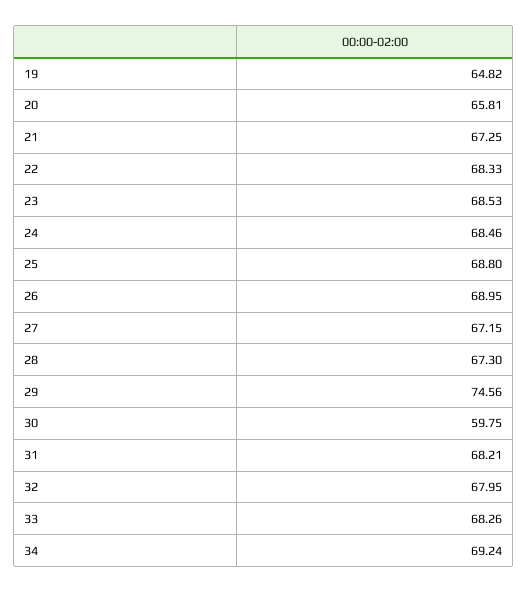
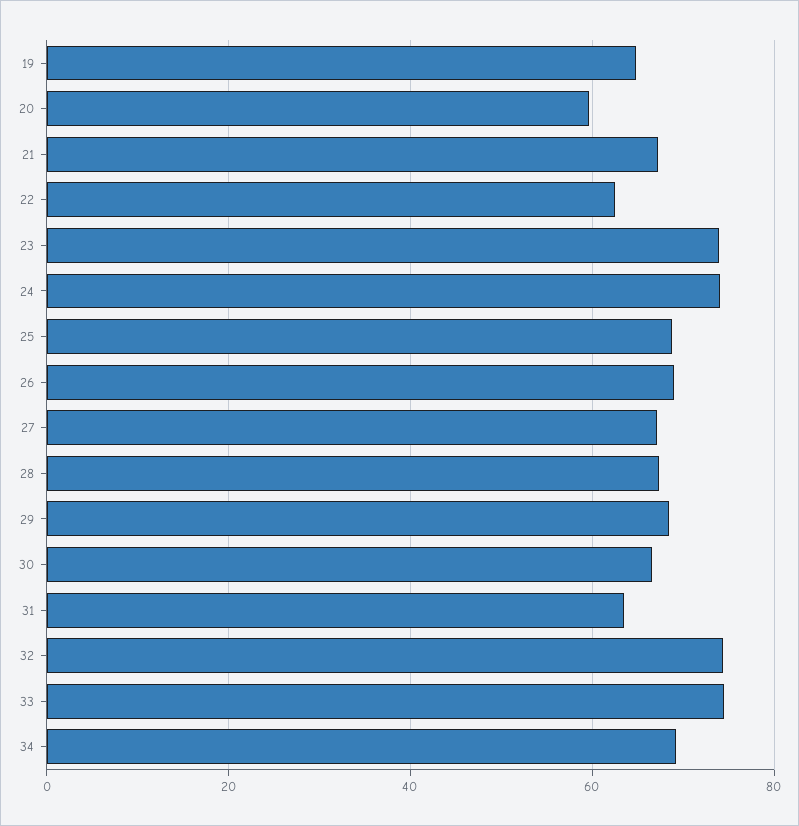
20: 65.81 -> 60
22: 68.33 -> 62
23: 68.53 -> 74
24: 68.46 -> 74
29: 74.56 -> 68
30: 59.75 -> 66
31: 68.21 -> 64
32: 67.95 -> 74
33: 68.26 -> 74

